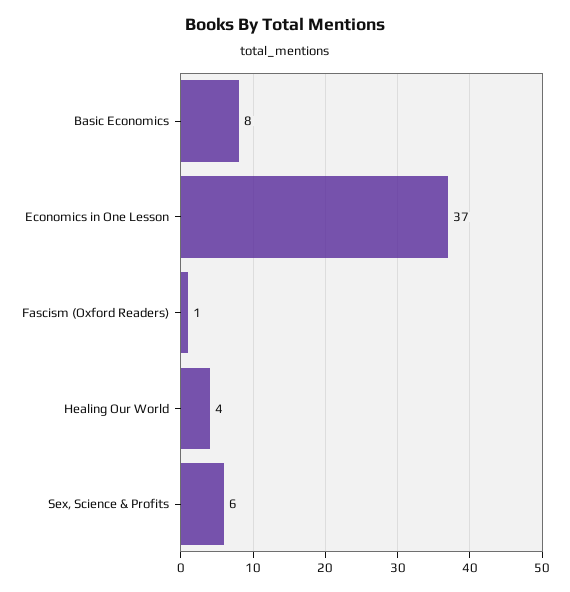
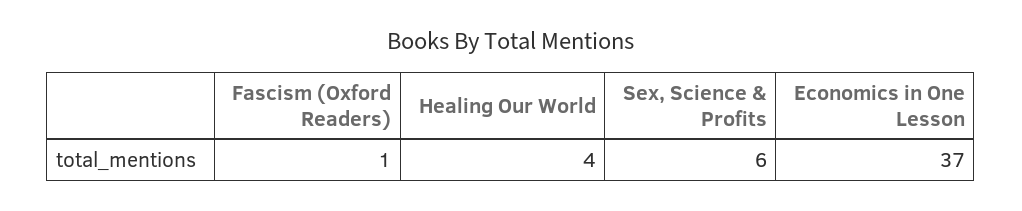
Basic Economics: 8 -> none

